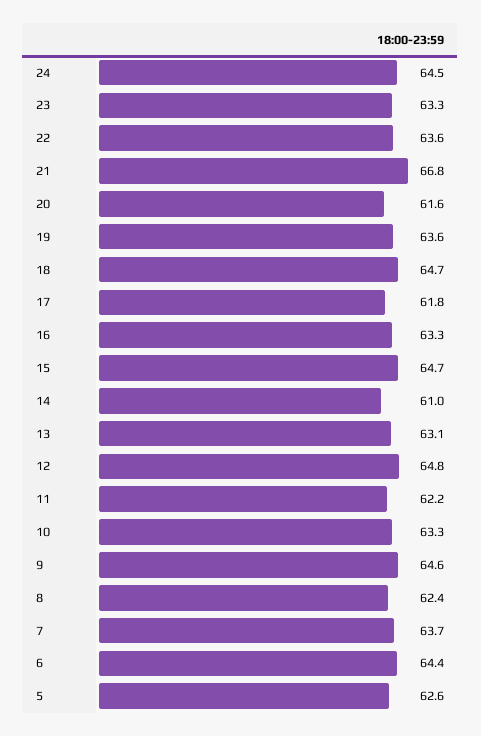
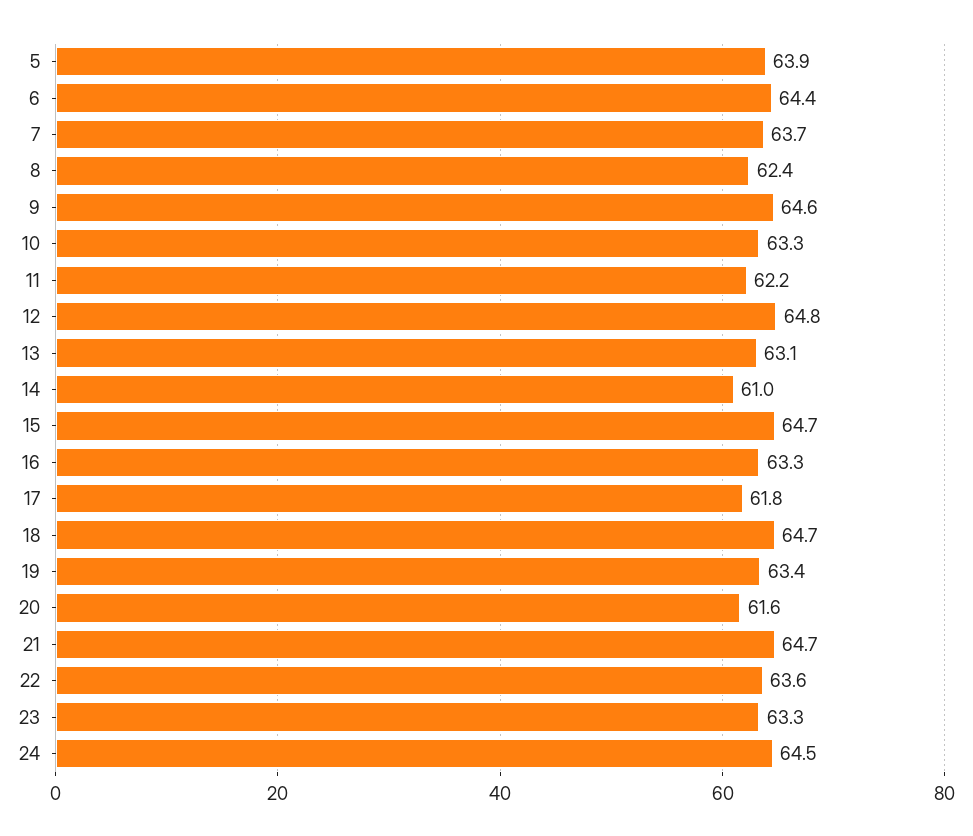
21: 66.8 -> 64.7
19: 63.6 -> 63.4
5: 62.6 -> 63.9

